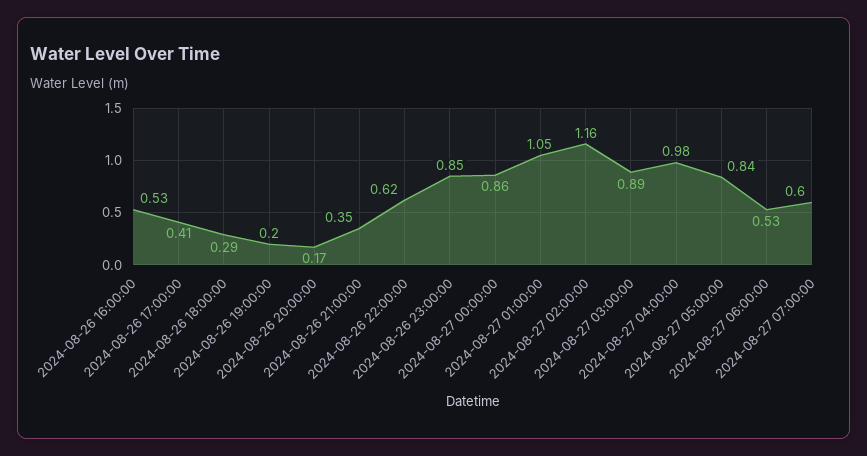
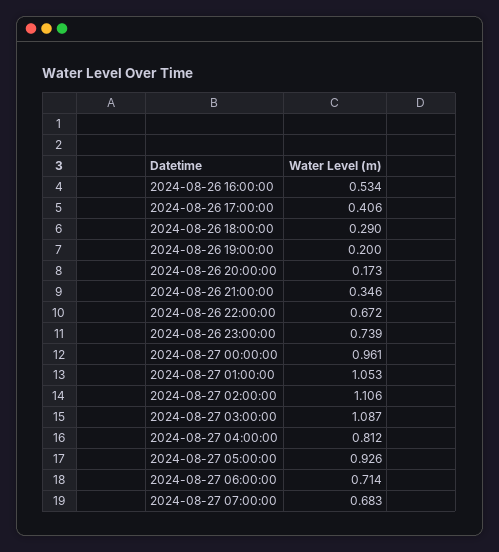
2024-08-26 22:00:00: 0.62 -> 0.672
2024-08-26 23:00:00: 0.85 -> 0.739
2024-08-27 00:00:00: 0.86 -> 0.961
2024-08-27 02:00:00: 1.16 -> 1.106
2024-08-27 03:00:00: 0.89 -> 1.087
2024-08-27 04:00:00: 0.98 -> 0.812
2024-08-27 05:00:00: 0.84 -> 0.926
2024-08-27 06:00:00: 0.53 -> 0.714
2024-08-27 07:00:00: 0.6 -> 0.683

